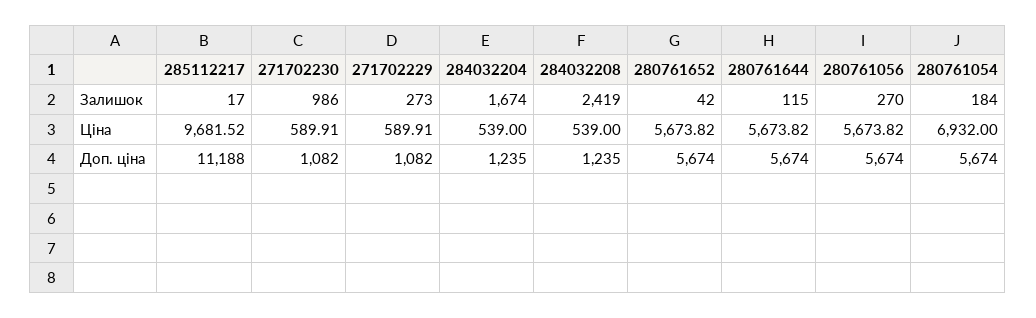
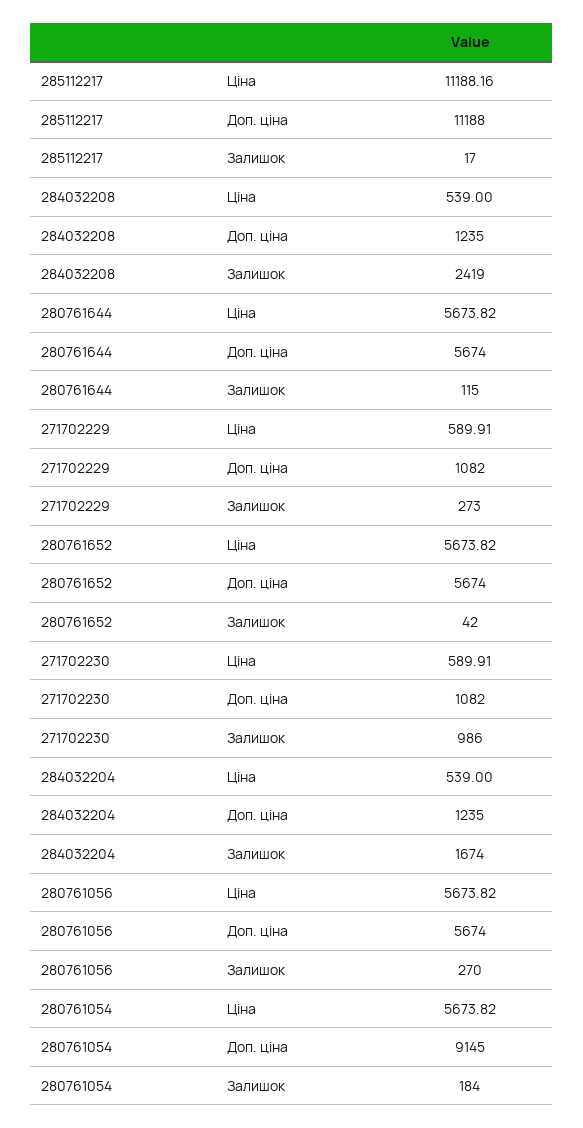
285112217, Ціна: 9681.52 -> 11188.16
280761054, Ціна: 6932 -> 5673.82
280761054, Доп. ціна: 5674 -> 9145

